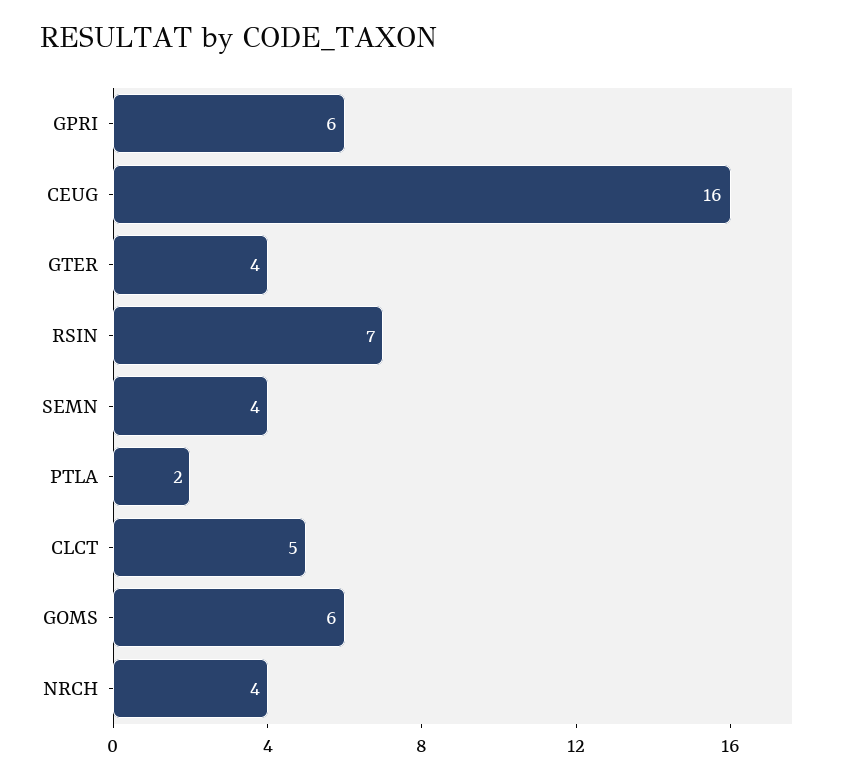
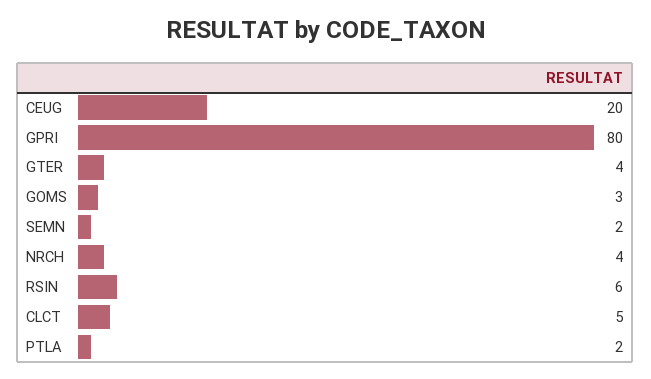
GPRI: 6 -> 80
CEUG: 16 -> 20
RSIN: 7 -> 6
SEMN: 4 -> 2
GOMS: 6 -> 3

